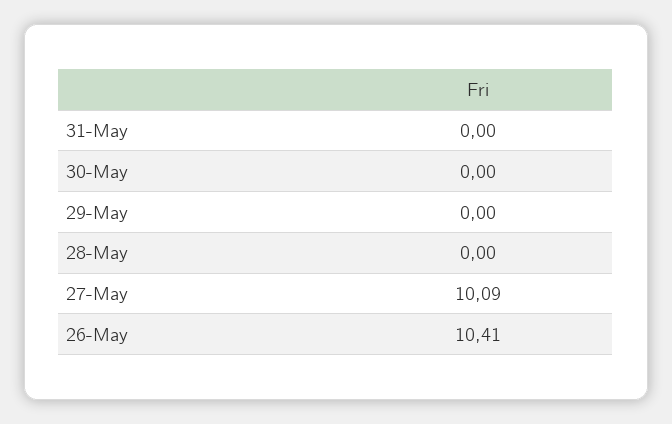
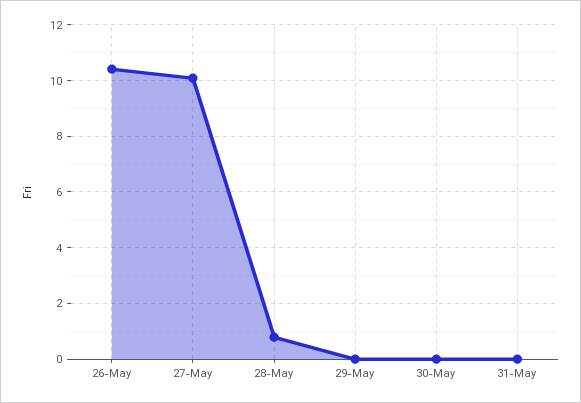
28-May: 0 -> 0.75

